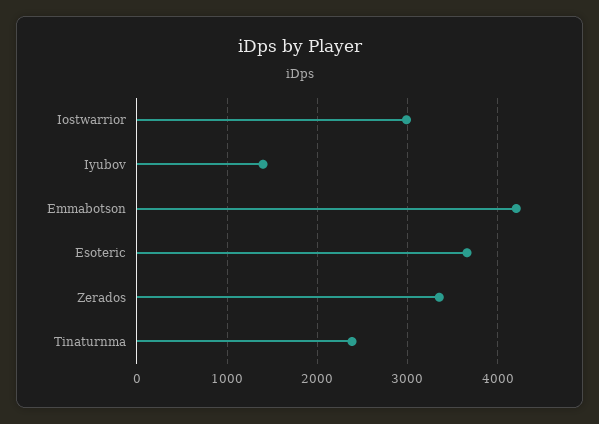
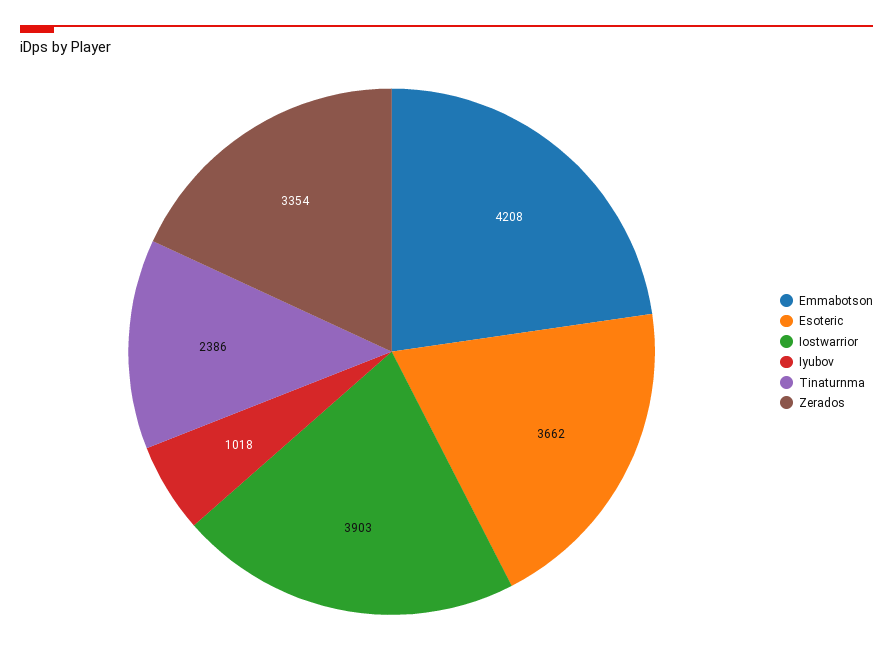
Iostwarrior: 3000 -> 3903
Iyubov: 1400 -> 1018

